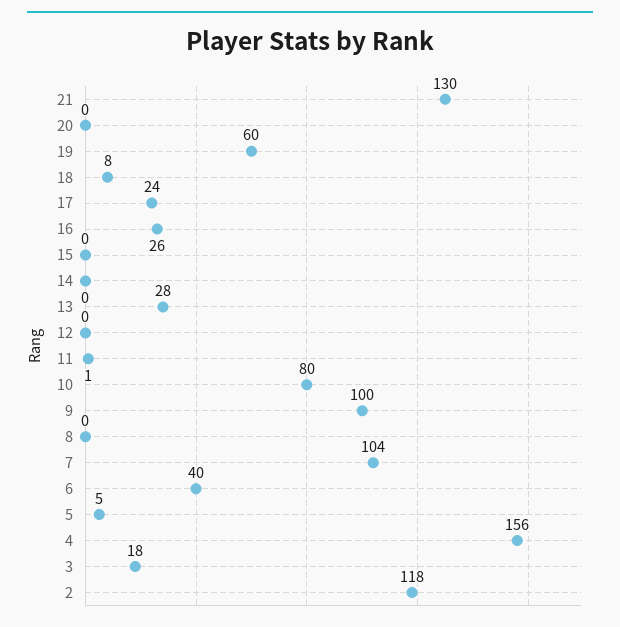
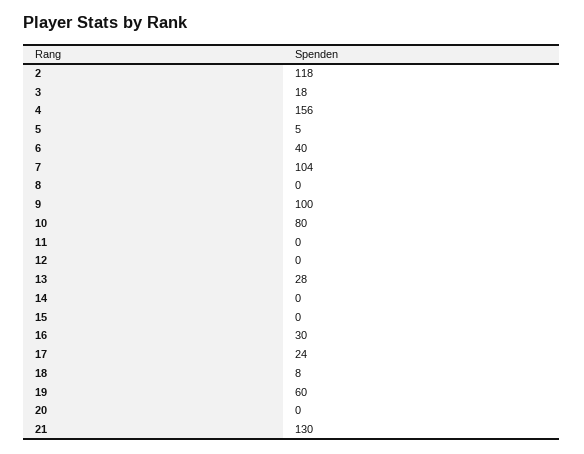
16: 26 -> 30
11: 1 -> 0

